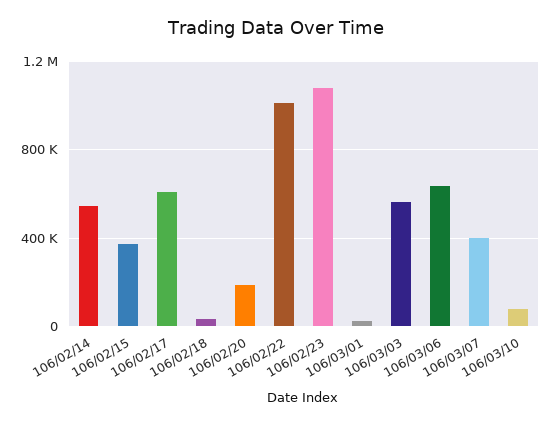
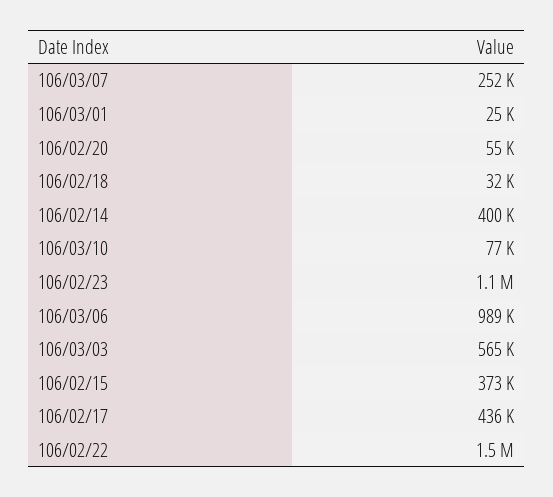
106/02/14: 550000 -> 400000
106/02/17: 600000 -> 436000
106/02/20: 200000 -> 55000
106/02/22: 1000000 -> 1500000
106/03/06: 650000 -> 989000
106/03/07: 400000 -> 252000

